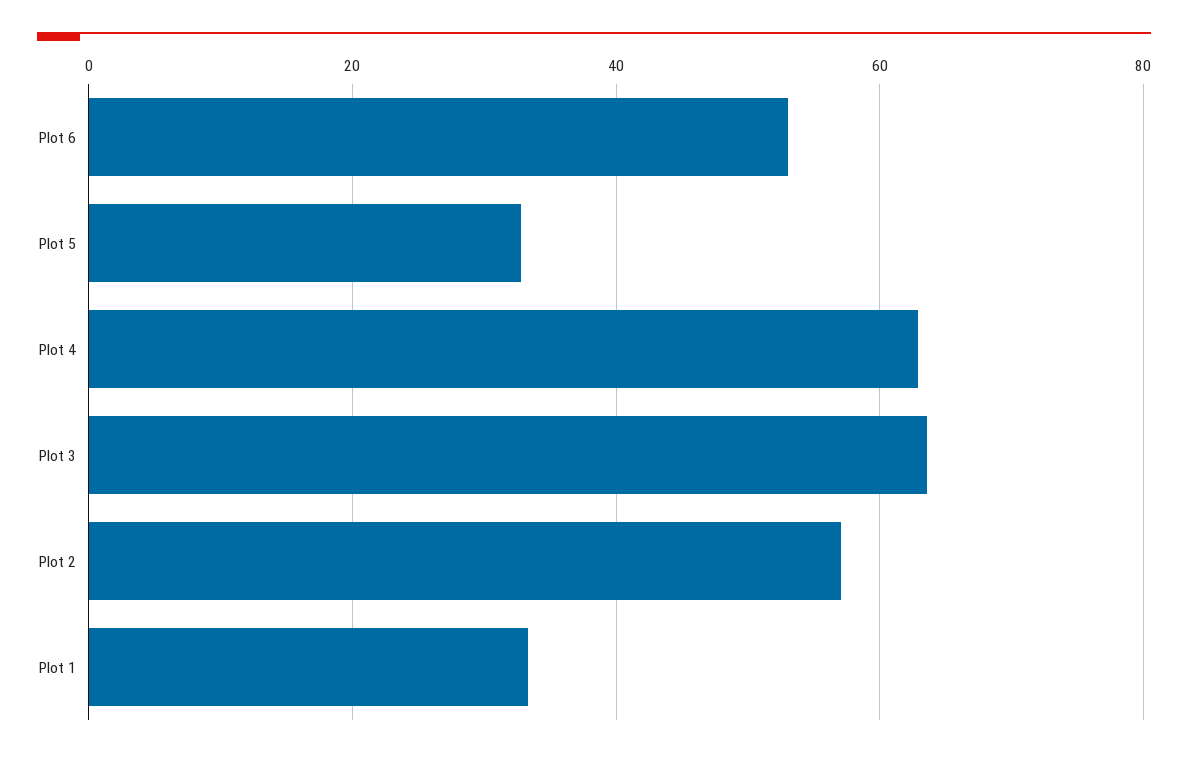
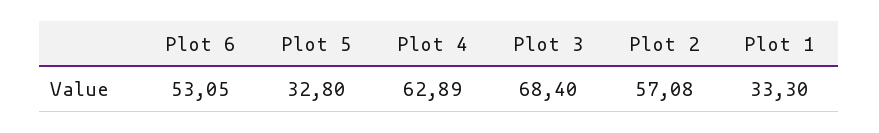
Plot 3: 64 -> 68.4

